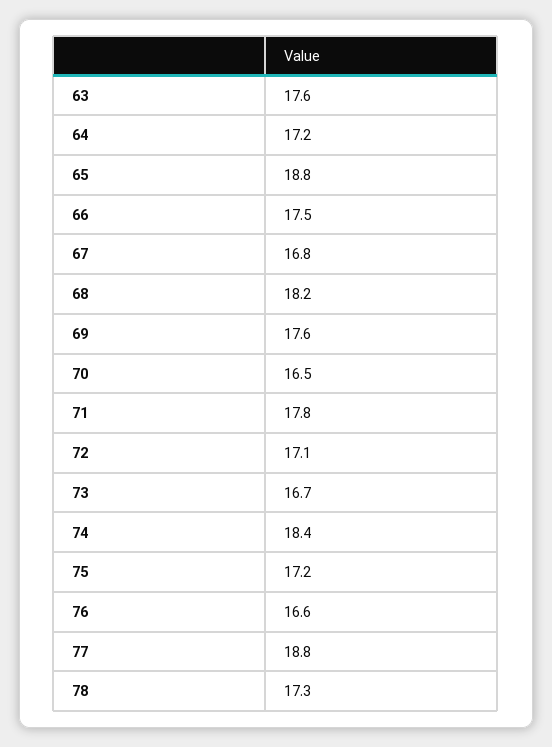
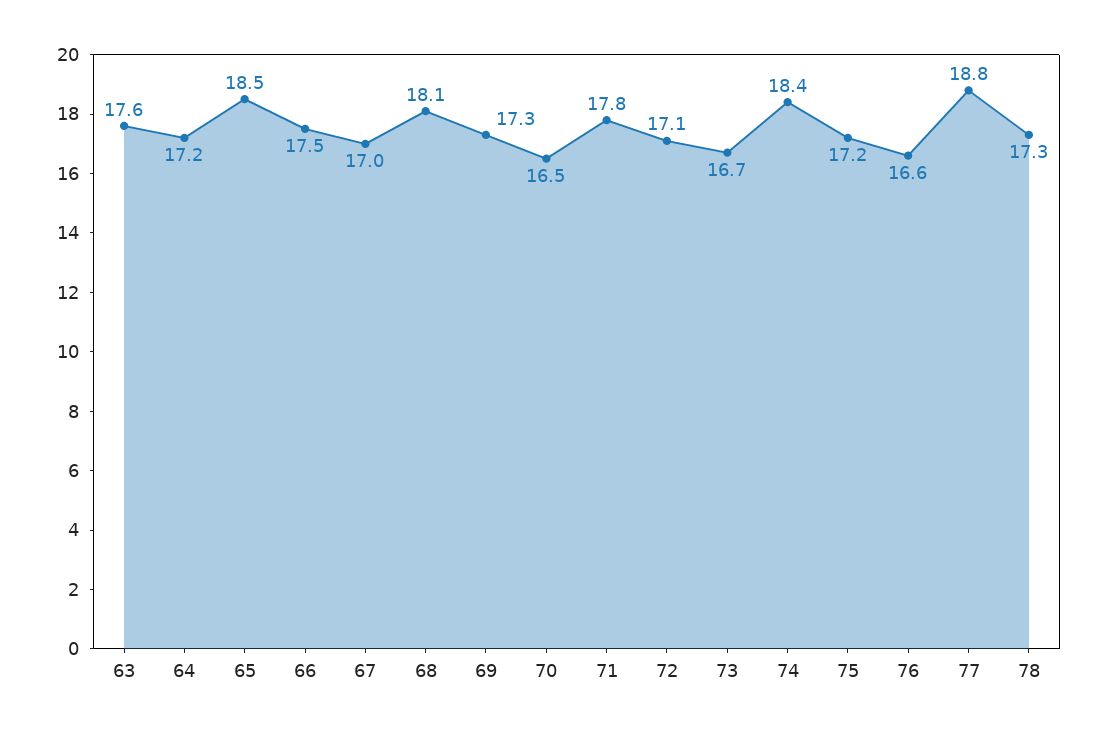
65: 18.8 -> 18.5
67: 16.8 -> 17
68: 18.2 -> 18.1
69: 17.6 -> 17.3

